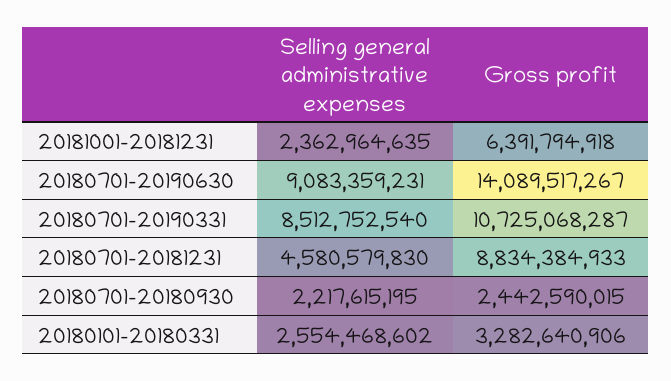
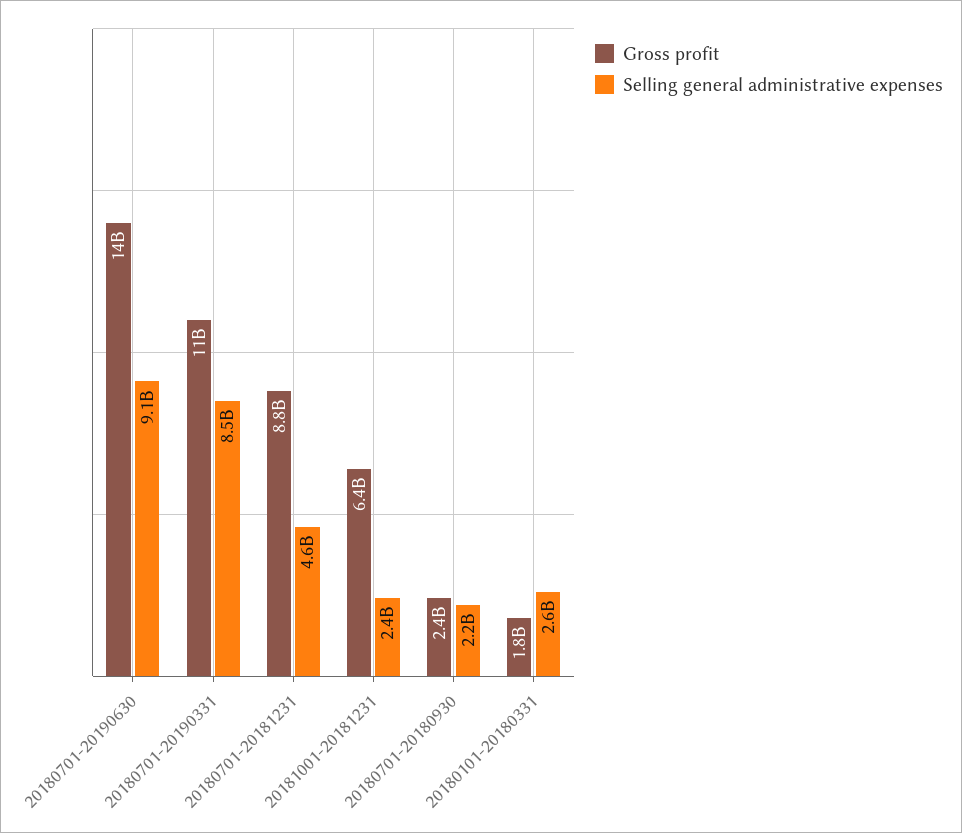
Gross profit, 20180101-20180331: 3282640906 -> 1800000000

